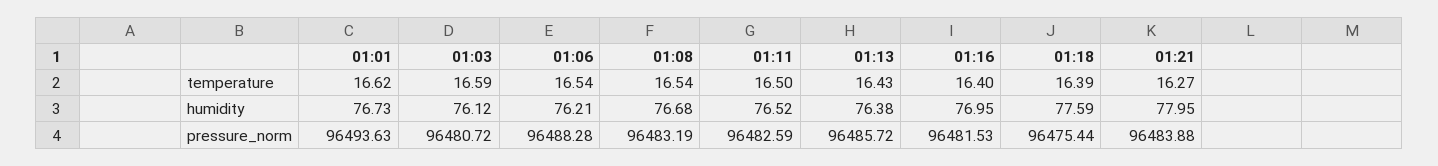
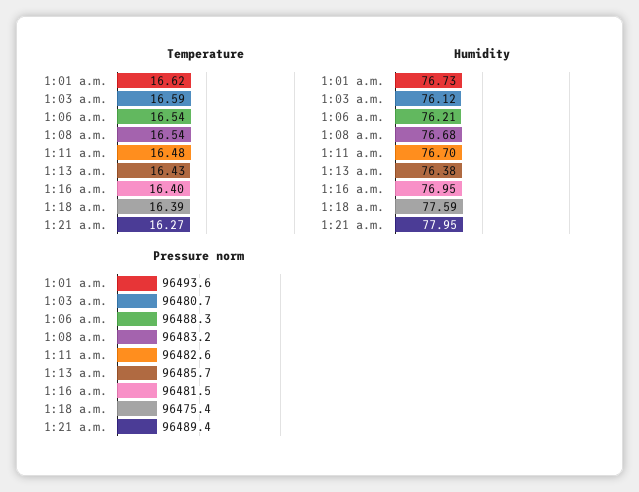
temperature, 01:11: 16.5 -> 16.48
humidity, 01:11: 76.52 -> 76.7
pressure_norm, 01:21: 96483.88 -> 96489.4

